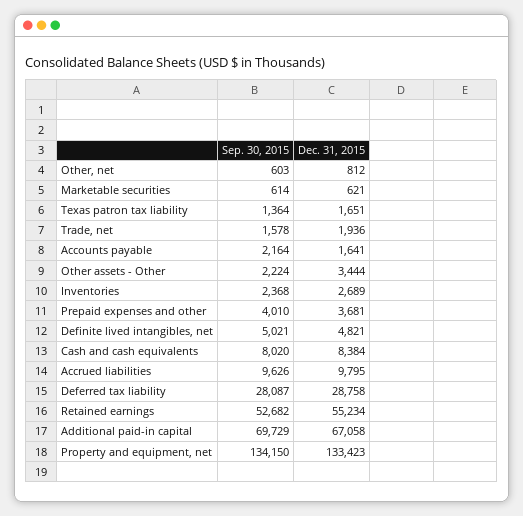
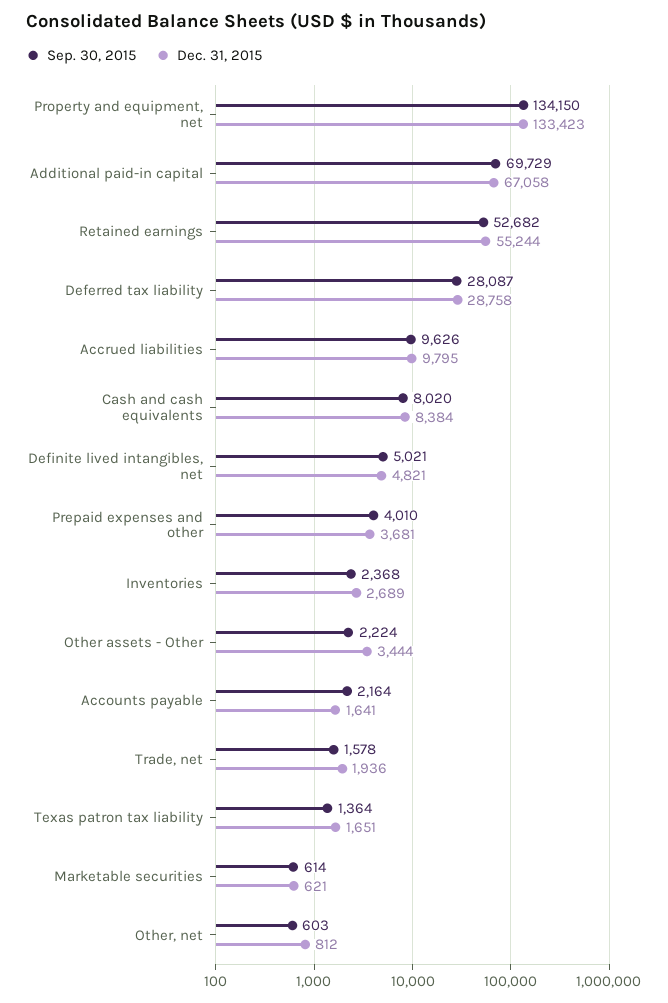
Dec. 31, 2015, Retained earnings: 55234 -> 55244

